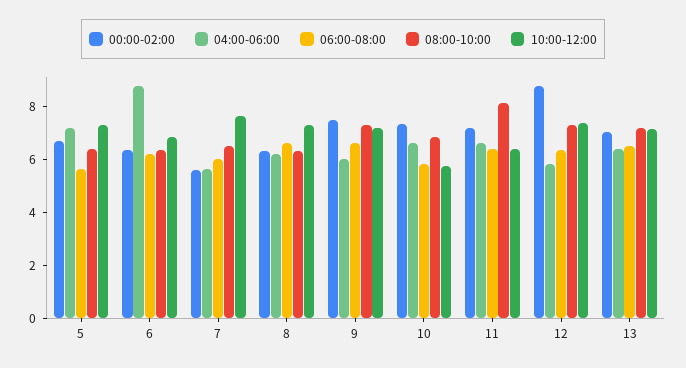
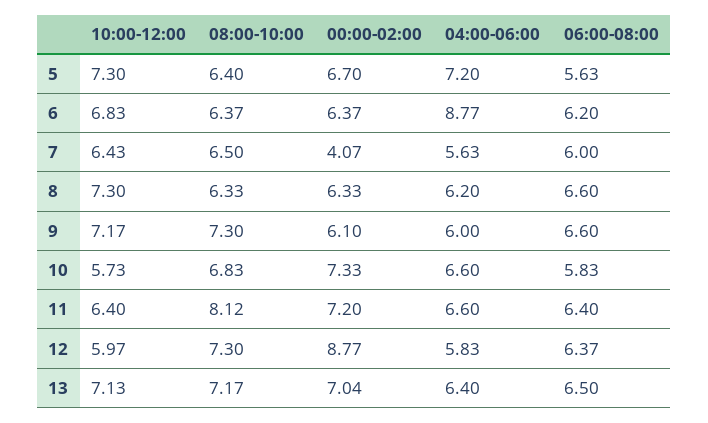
00:00-02:00, 7: 5.5 -> 4.07
10:00-12:00, 7: 7.5 -> 6.43
00:00-02:00, 9: 7.5 -> 6.1
10:00-12:00, 12: 7.5 -> 5.97

